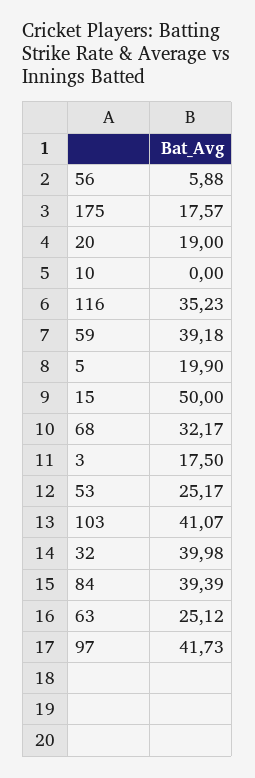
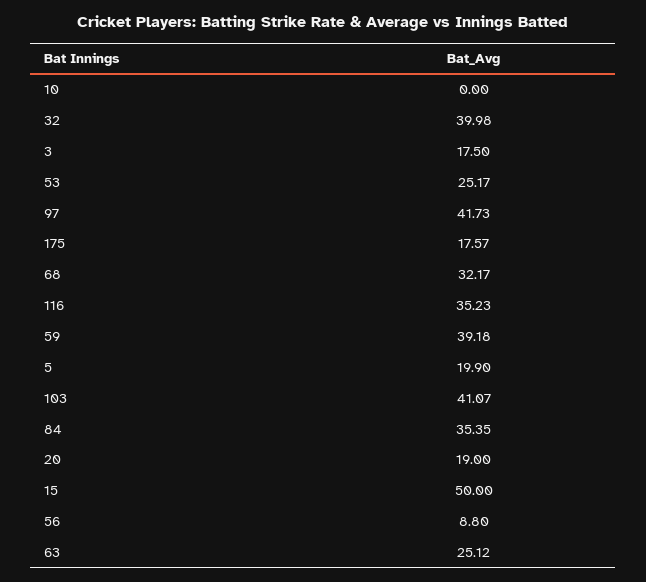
56: 5.88 -> 8.8
84: 39.39 -> 35.35

